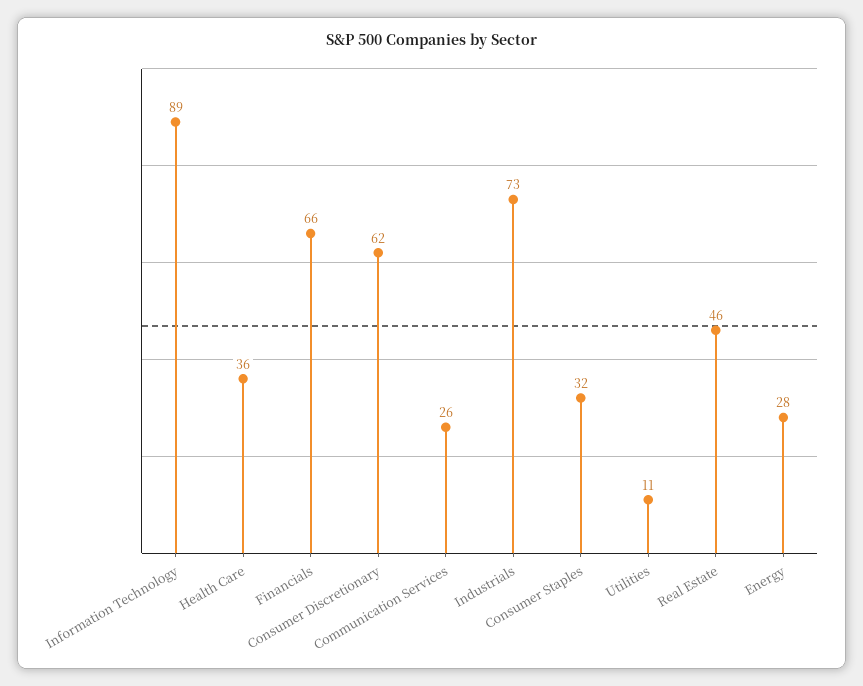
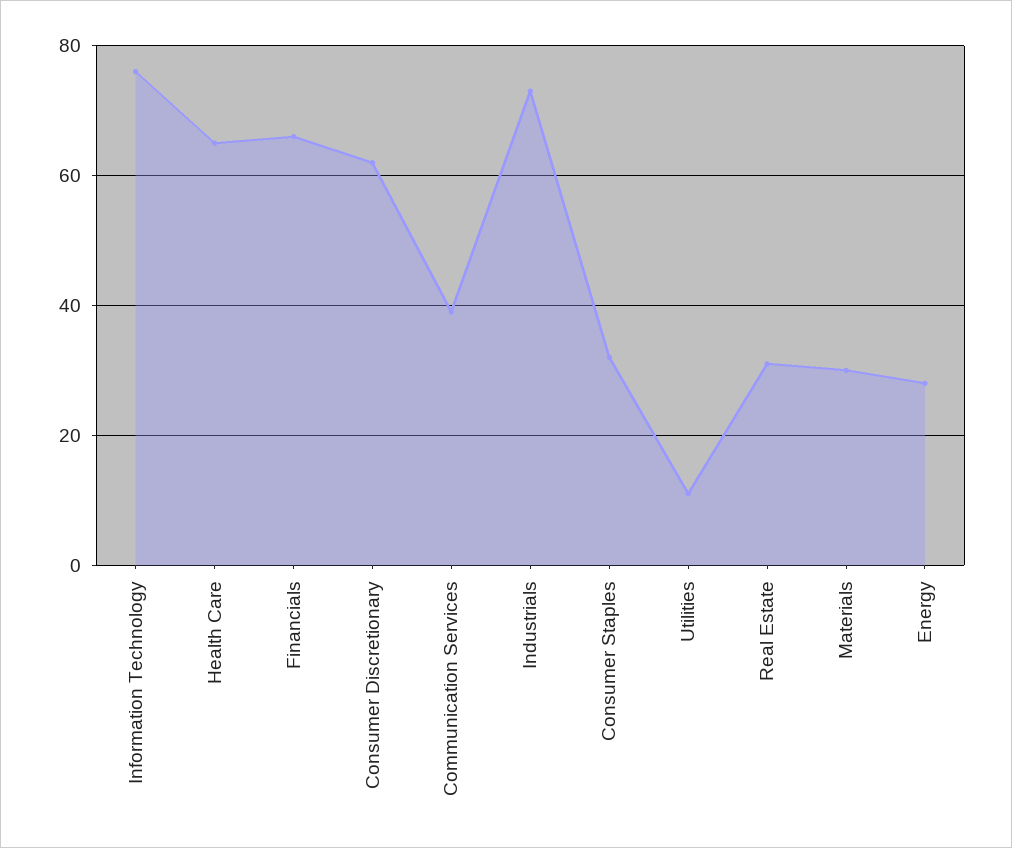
Information Technology: 89 -> 75
Health Care: 36 -> 65
Communication Services: 26 -> 40
Real Estate: 46 -> 30
Materials: none -> 30

